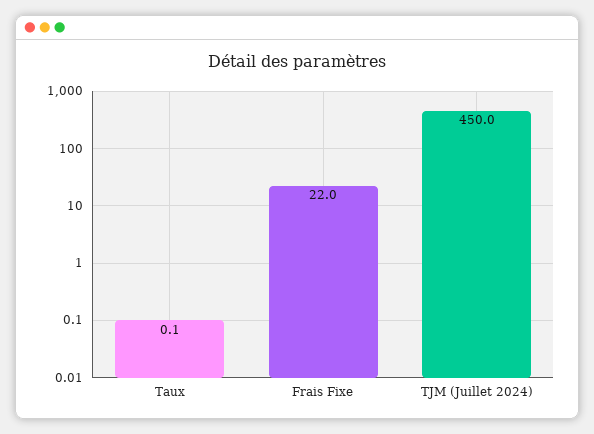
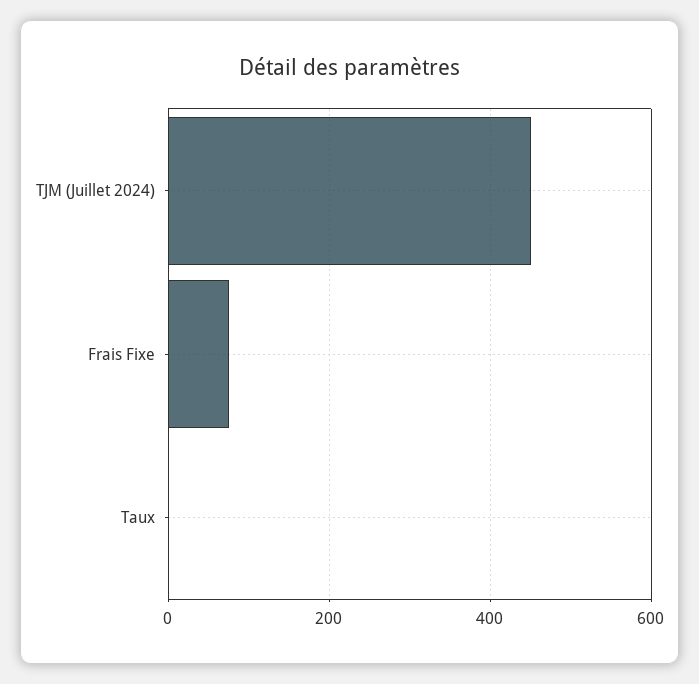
Frais Fixe: 22 -> 80

